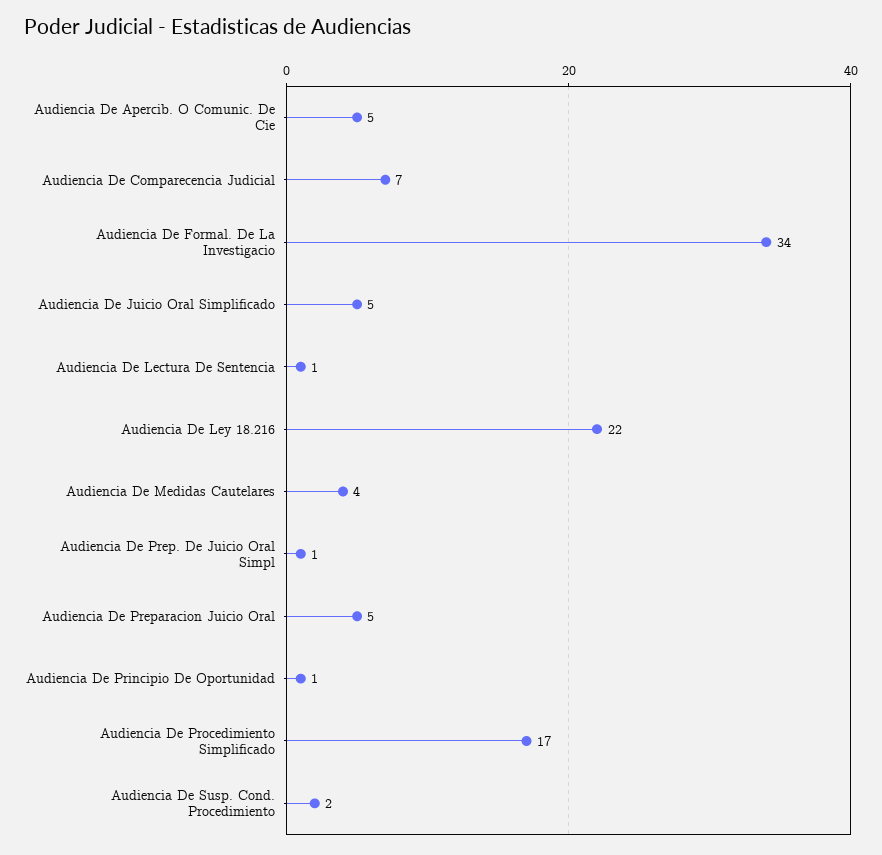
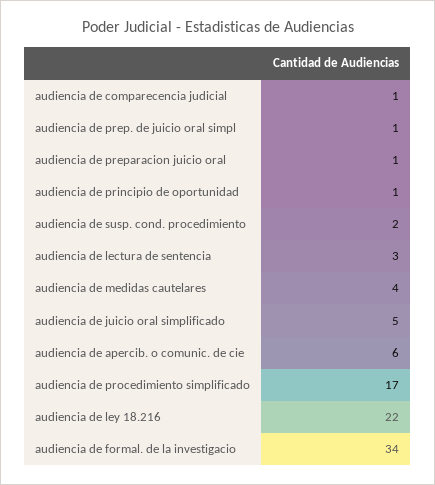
Audiencia De Apercib. O Comunic. De Cie: 5 -> 6
Audiencia De Comparecencia Judicial: 7 -> 1
Audiencia De Lectura De Sentencia: 1 -> 3
Audiencia De Preparacion Juicio Oral: 5 -> 1

